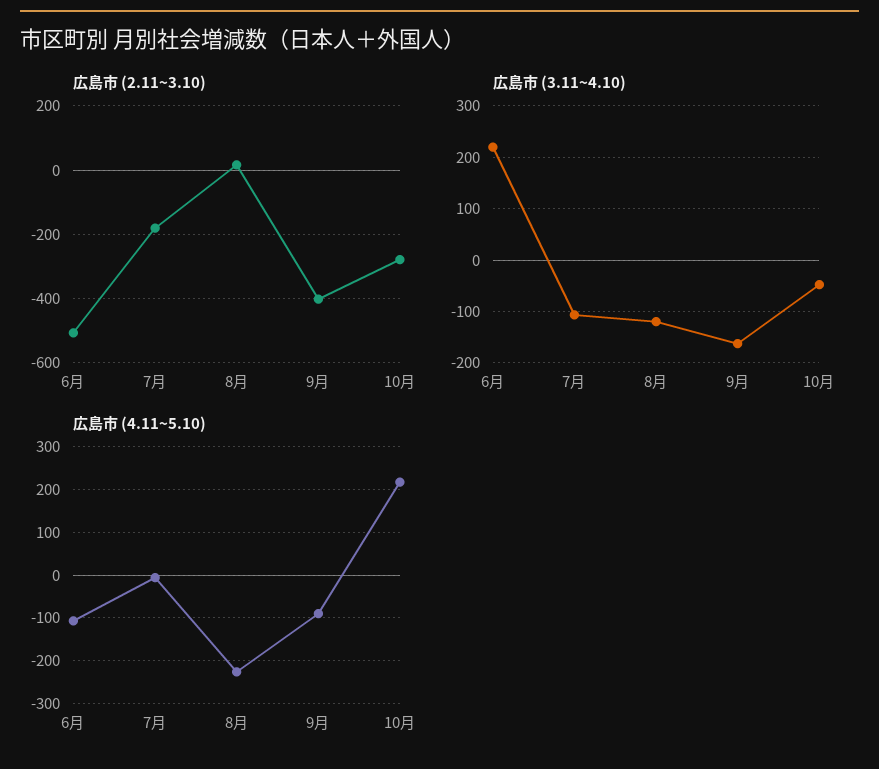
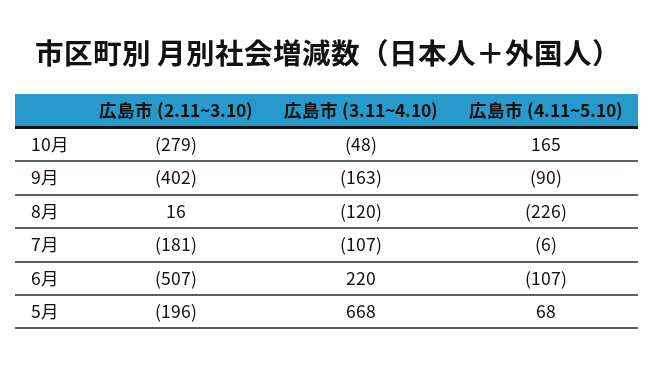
広島市 (4.11~5.10), 10月: 220 -> 165
広島市 (2.11~3.10), 5月: none -> -196
広島市 (3.11~4.10), 5月: none -> 668
広島市 (4.11~5.10), 5月: none -> 68

